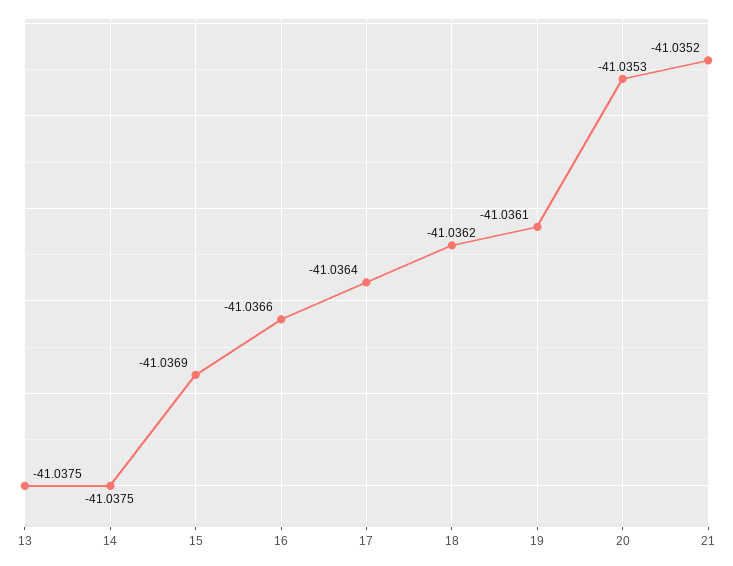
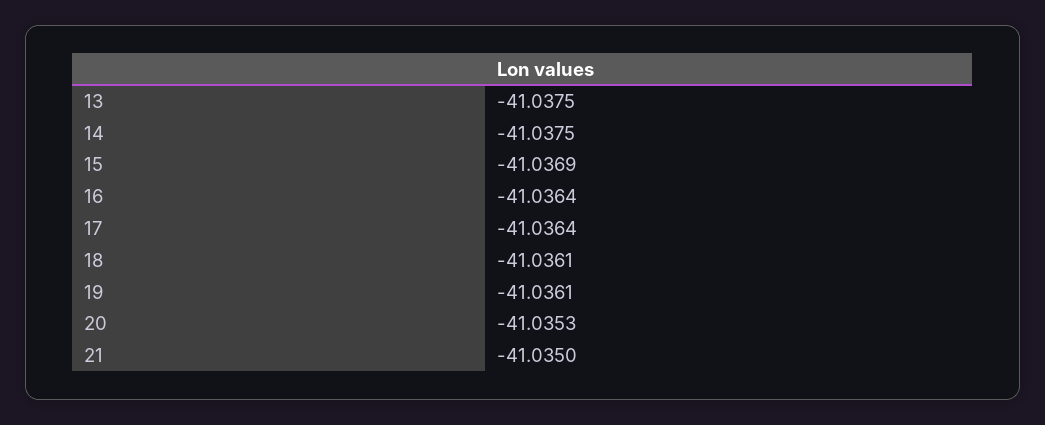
16: -41.0366 -> -41.0364
18: -41.0362 -> -41.0361
21: -41.0352 -> -41.035

